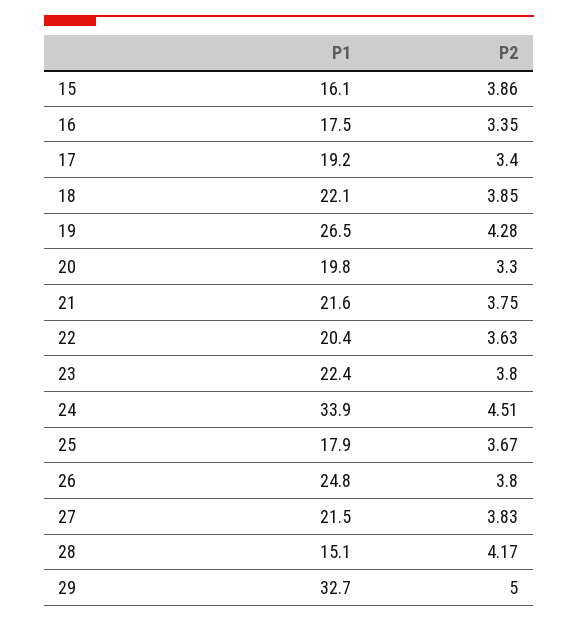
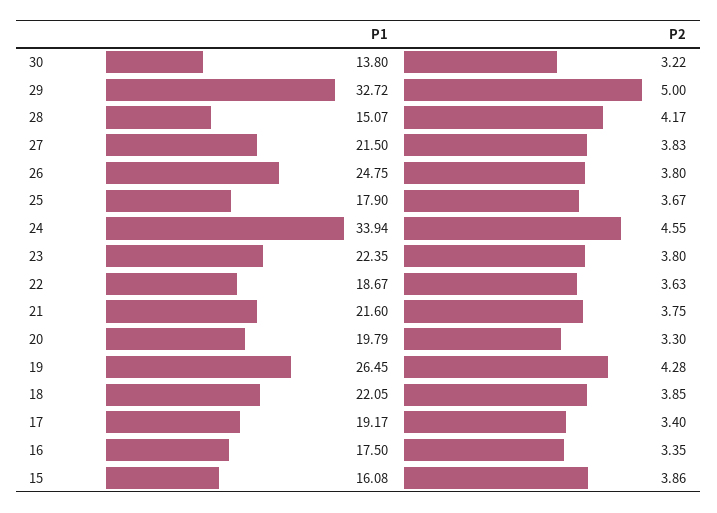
P1, 22: 20.4 -> 18.67
P2, 24: 4.51 -> 4.55
P1, 30: none -> 13.8
P2, 30: none -> 3.22

